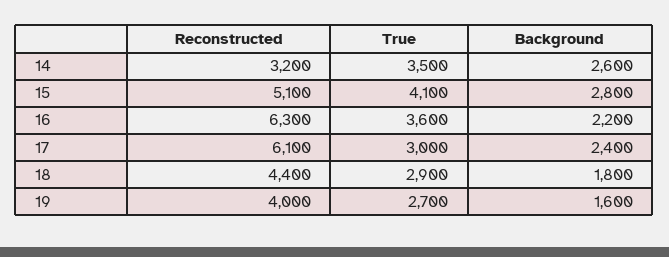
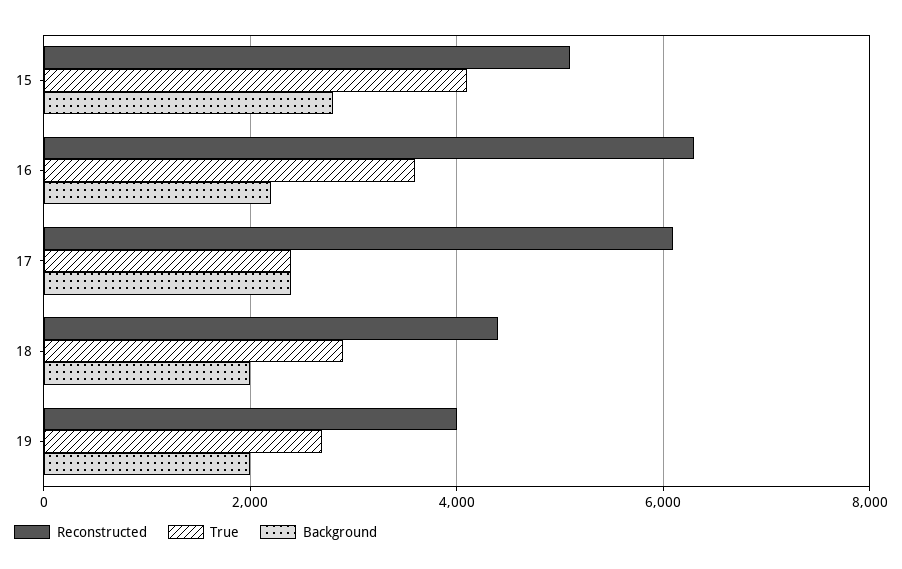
Reconstructed, 14: 3200 -> none
True, 14: 3500 -> none
Background, 14: 2600 -> none
True, 17: 3000 -> 2400
Background, 18: 1800 -> 2000
Background, 19: 1600 -> 2000

